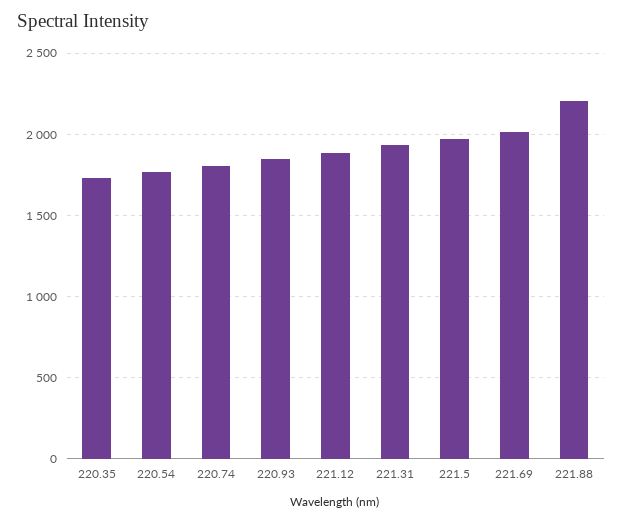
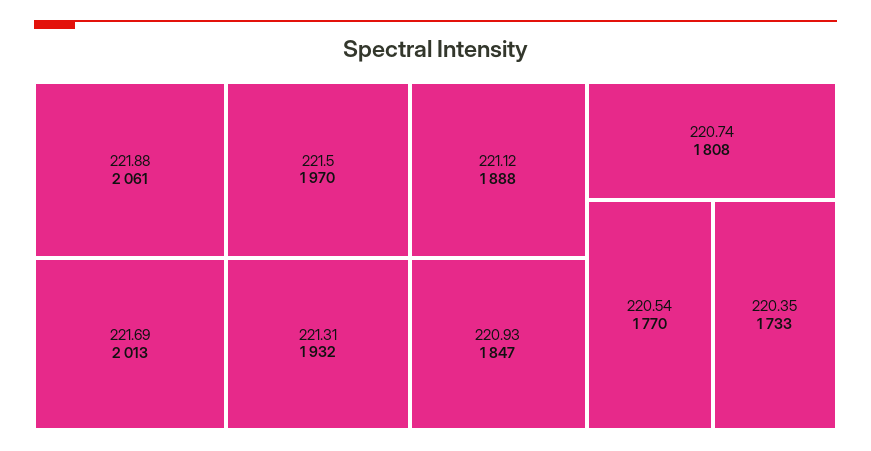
221.88: 2200 -> 2061

